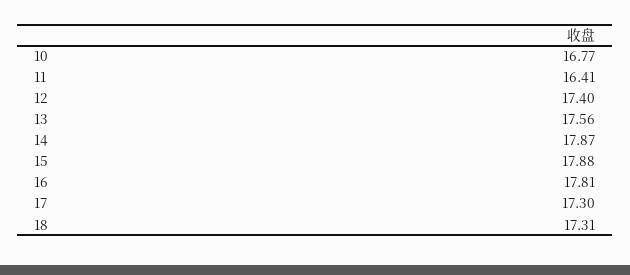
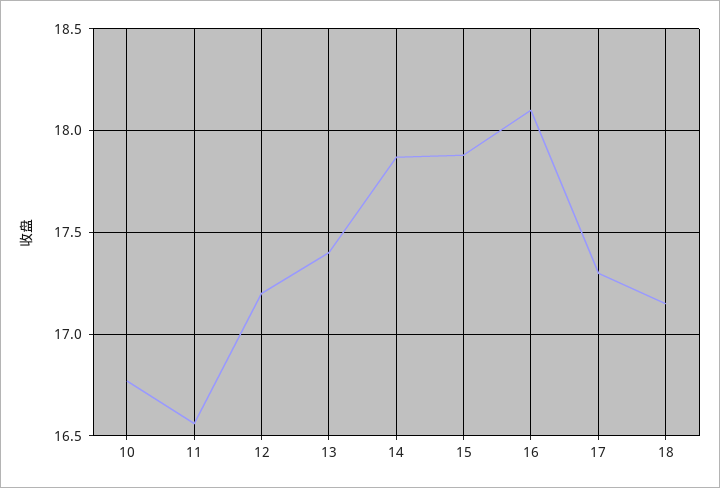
11: 16.41 -> 16.55
12: 17.4 -> 17.2
13: 17.56 -> 17.4
16: 17.81 -> 18.1
18: 17.31 -> 17.15

